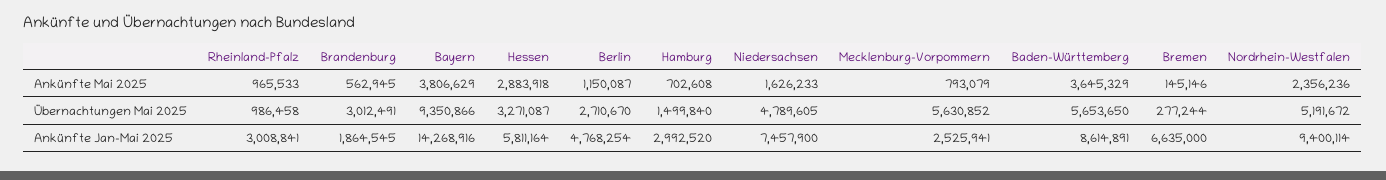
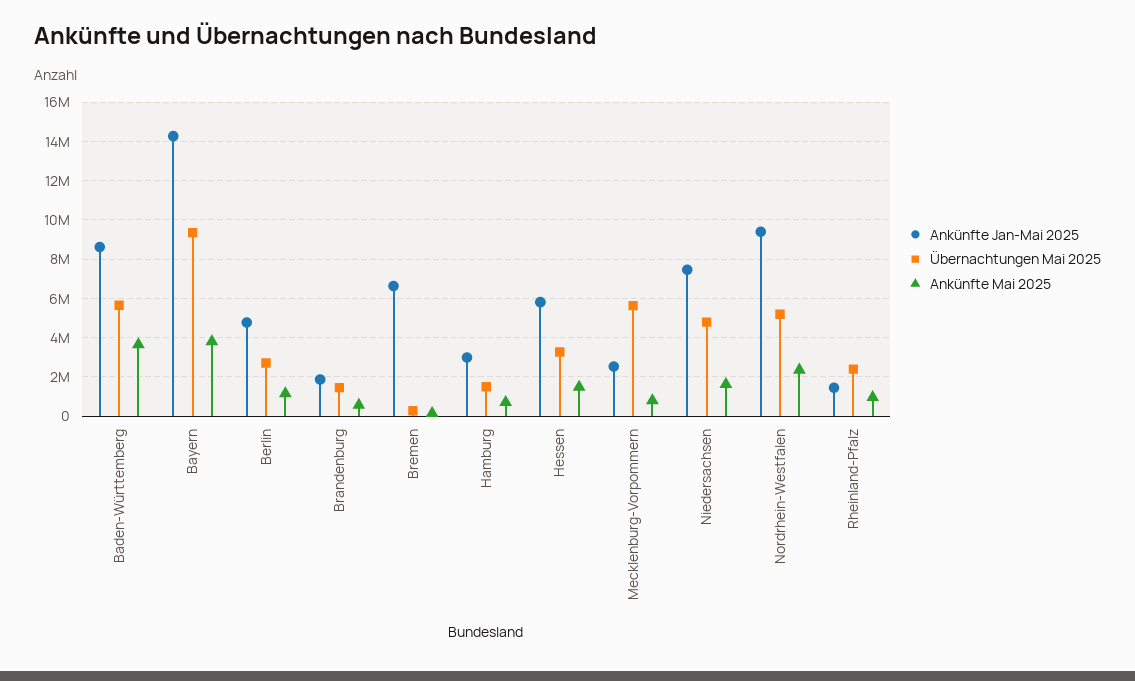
Ankünfte Mai 2025, Hessen: 2883918 -> 1500000
Übernachtungen Mai 2025, Rheinland-Pfalz: 986458 -> 2500000
Übernachtungen Mai 2025, Brandenburg: 3012491 -> 1500000
Ankünfte Jan-Mai 2025, Rheinland-Pfalz: 3008841 -> 1500000

